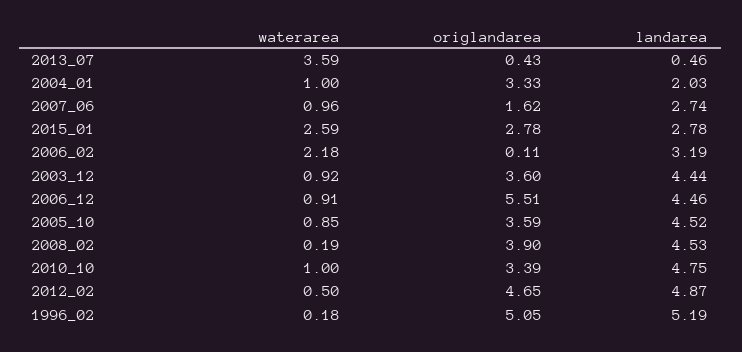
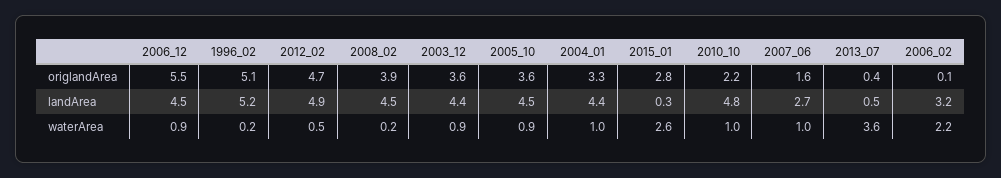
landarea, 2004_01: 2.03 -> 4.4
landarea, 2015_01: 2.78 -> 0.3
origlandarea, 2010_10: 3.39 -> 2.2

